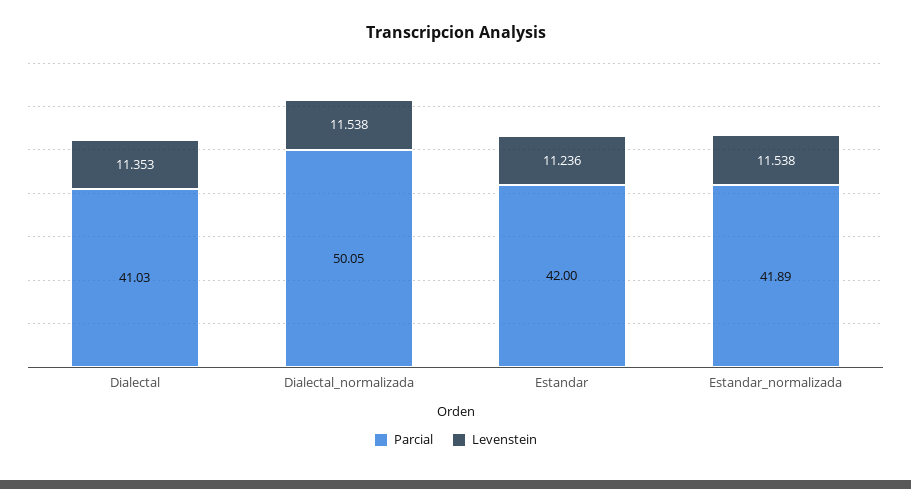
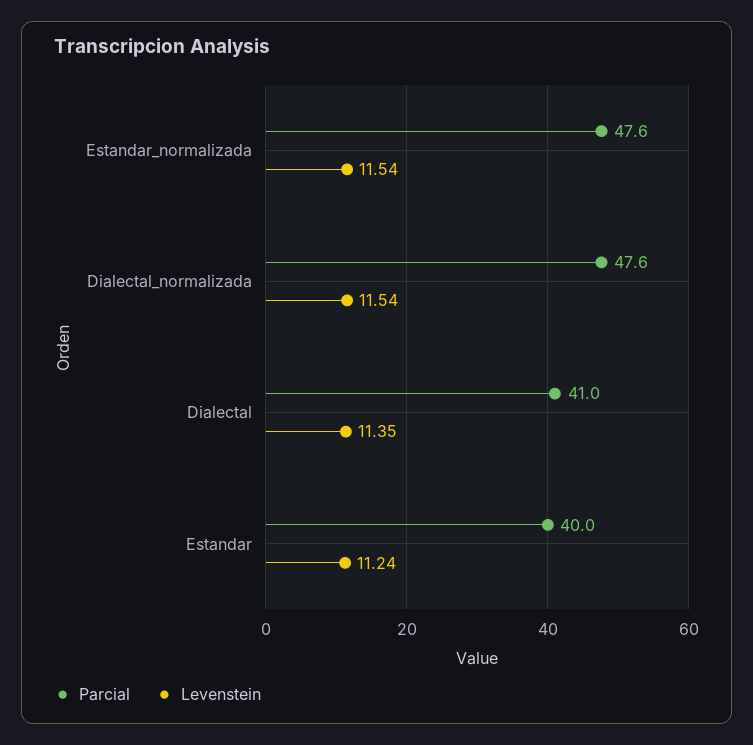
Parcial, Dialectal_normalizada: 50.05 -> 47.6
Parcial, Estandar: 42 -> 40
Parcial, Estandar_normalizada: 41.89 -> 47.6

